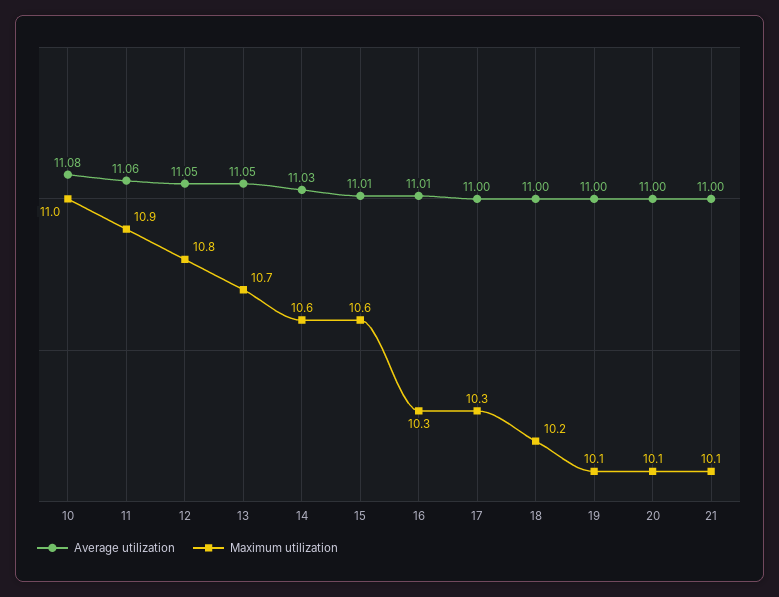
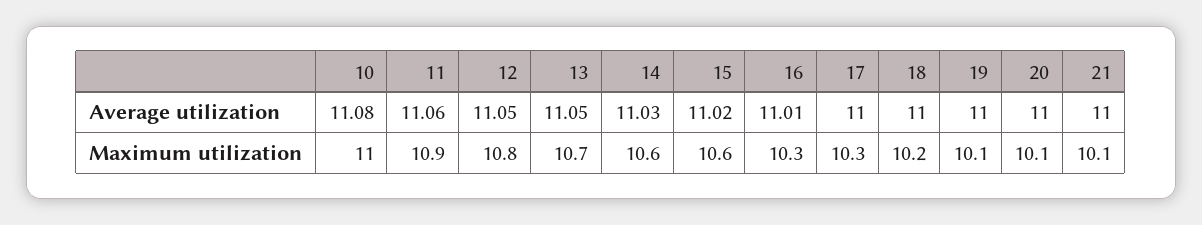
Average utilization, 15: 11.01 -> 11.02

